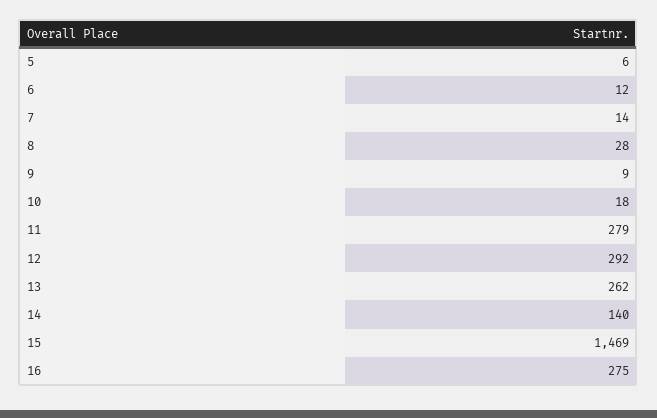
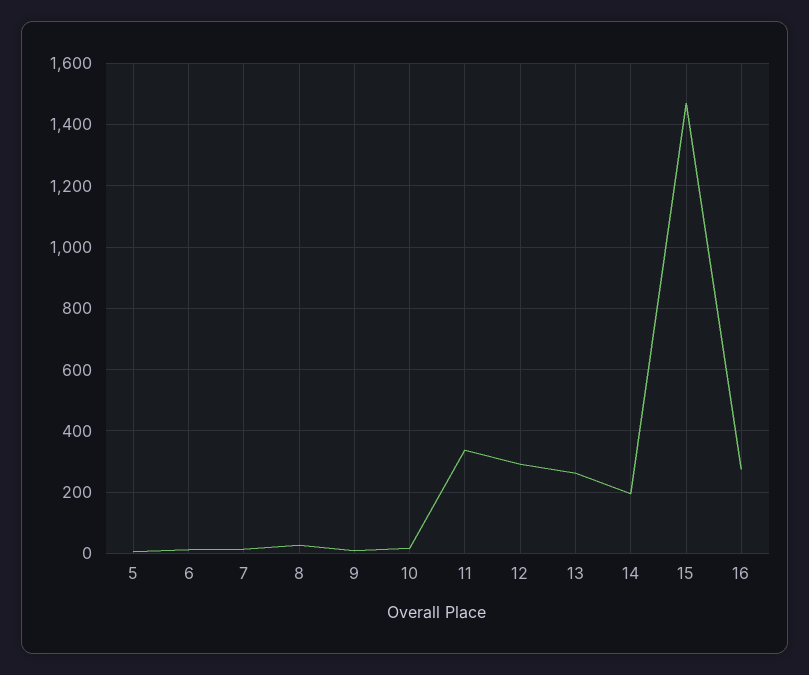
11: 279 -> 340
14: 140 -> 200

